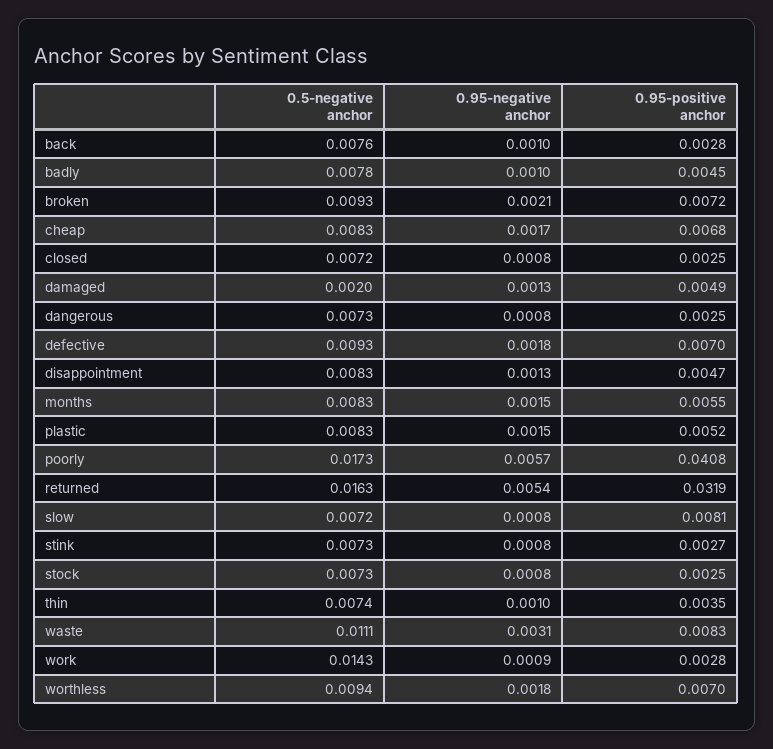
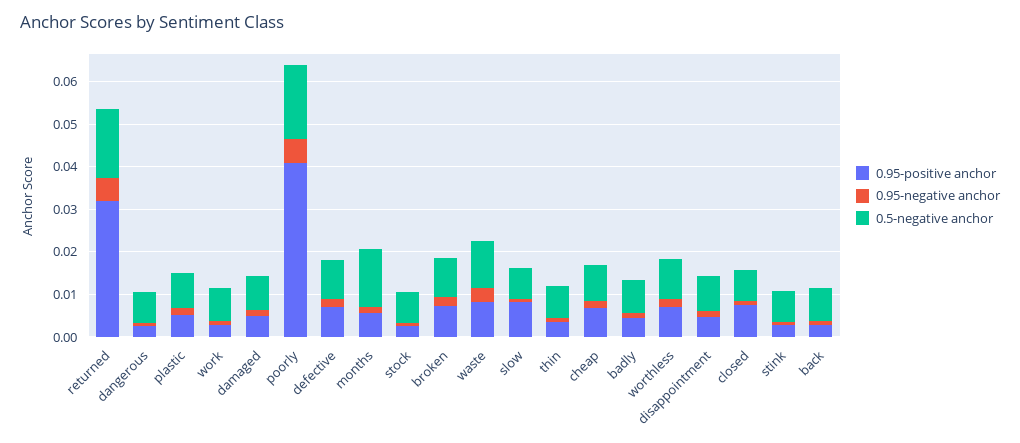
0.95-positive anchor, closed: 0.0025 -> 0.008
0.5-negative anchor, damaged: 0.002 -> 0.008
0.5-negative anchor, months: 0.0083 -> 0.014
0.5-negative anchor, work: 0.0143 -> 0.008

